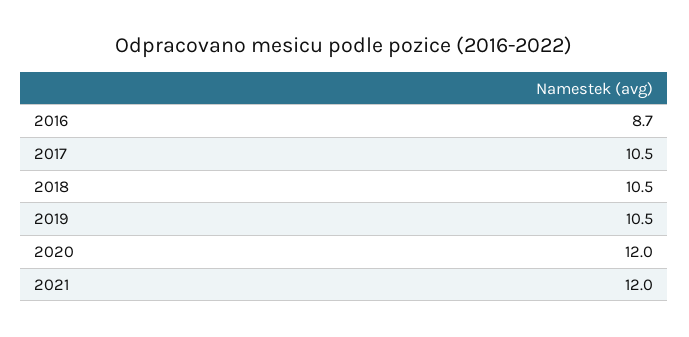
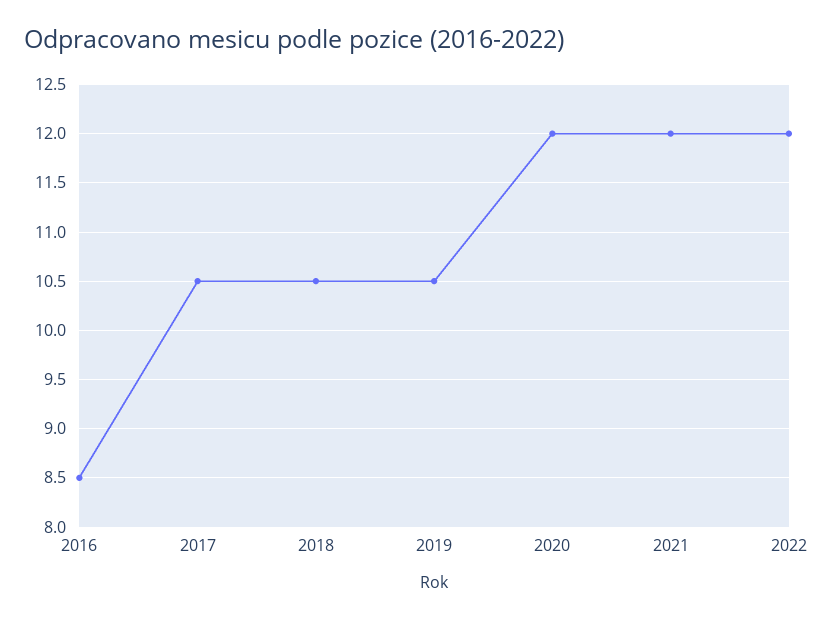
2016: 8.7 -> 8.5
2022: none -> 12

